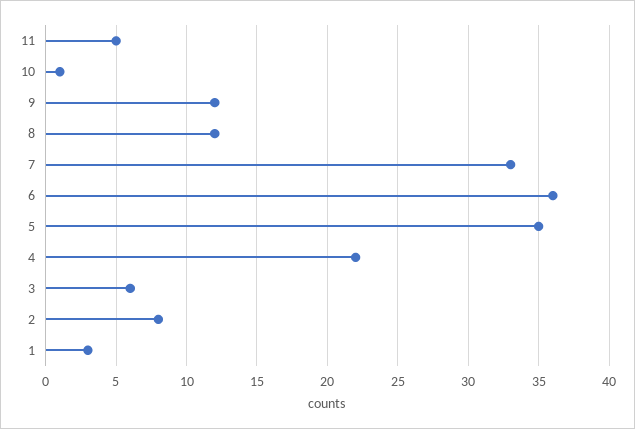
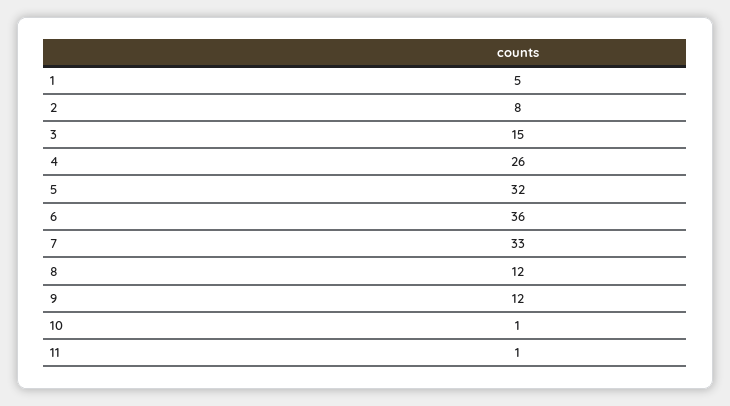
11: 5 -> 1
5: 35 -> 32
4: 22 -> 26
3: 6 -> 15
1: 3 -> 5

